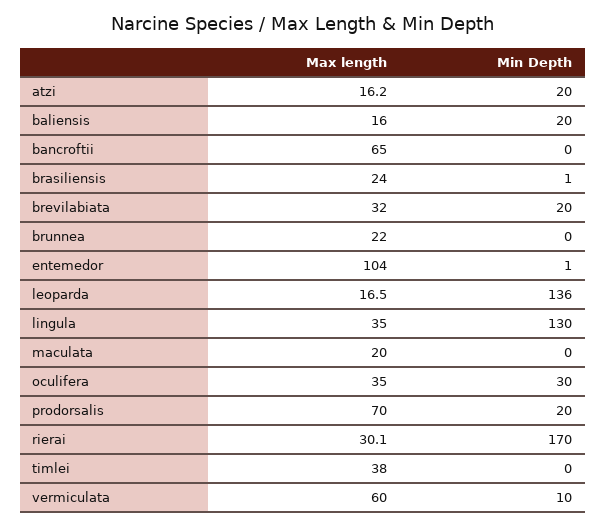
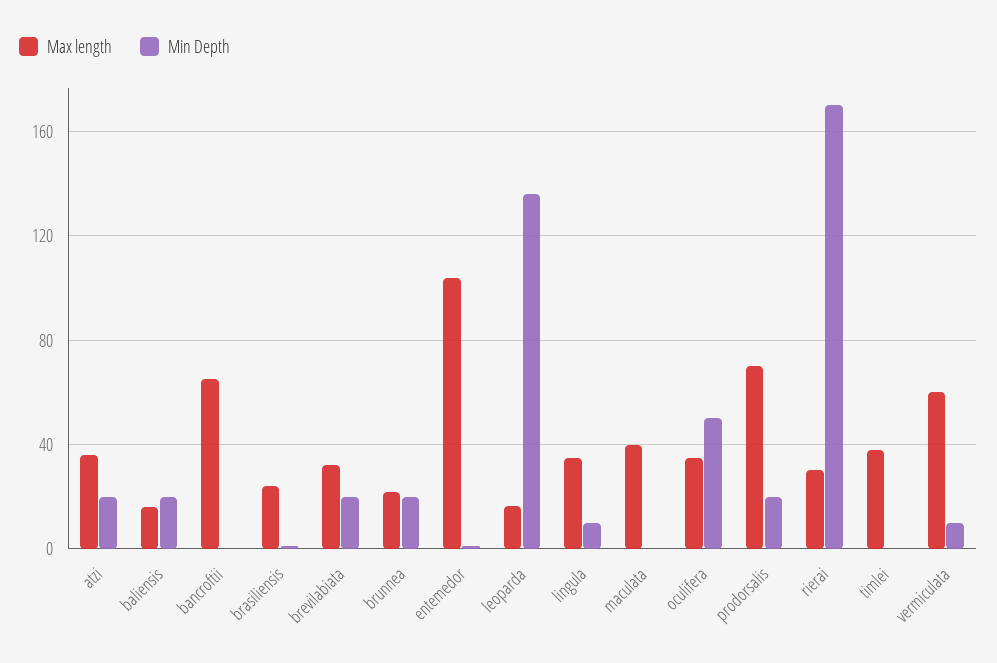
Max length, atzi: 16.2 -> 35
Min Depth, brunnea: 0 -> 20
Min Depth, lingula: 130 -> 10
Max length, maculata: 20 -> 40
Min Depth, oculifera: 30 -> 50

